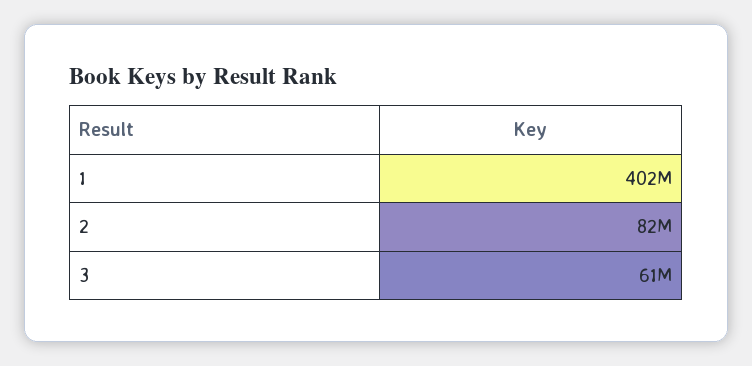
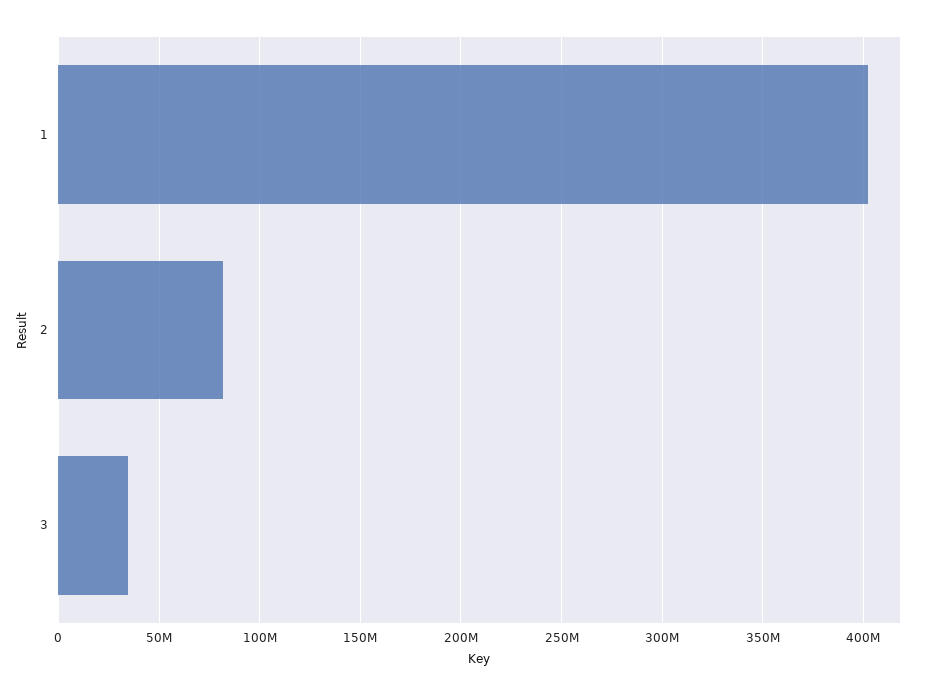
3: 61000000 -> 35000000

